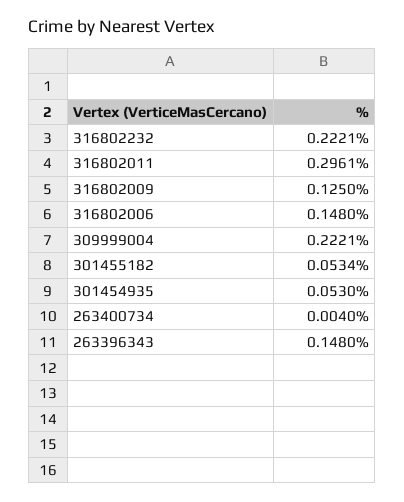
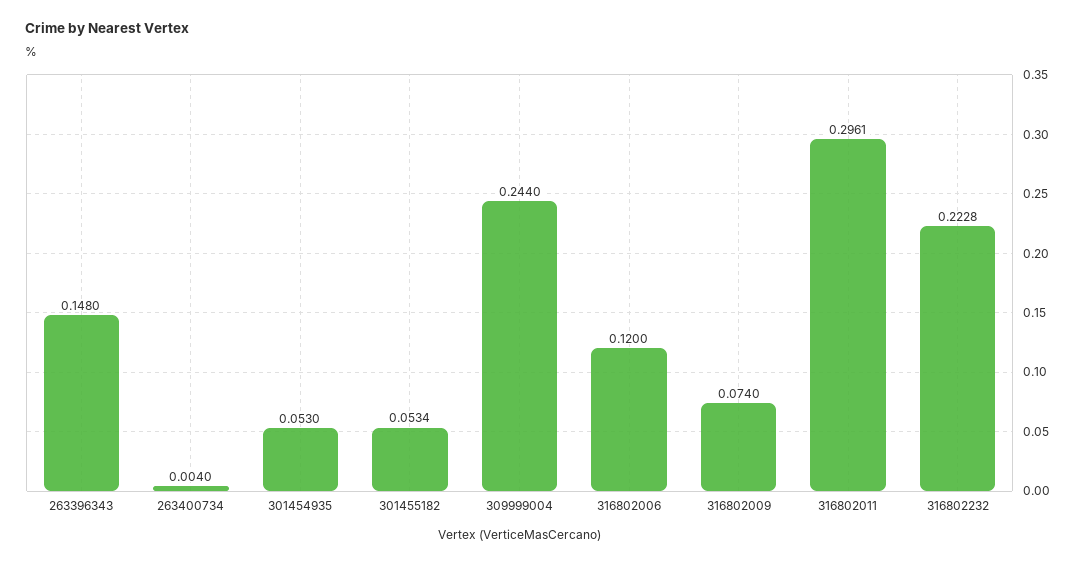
316802232: 0.2221 -> 0.2228
316802009: 0.125 -> 0.074
316802006: 0.148 -> 0.12
309999004: 0.2221 -> 0.244

